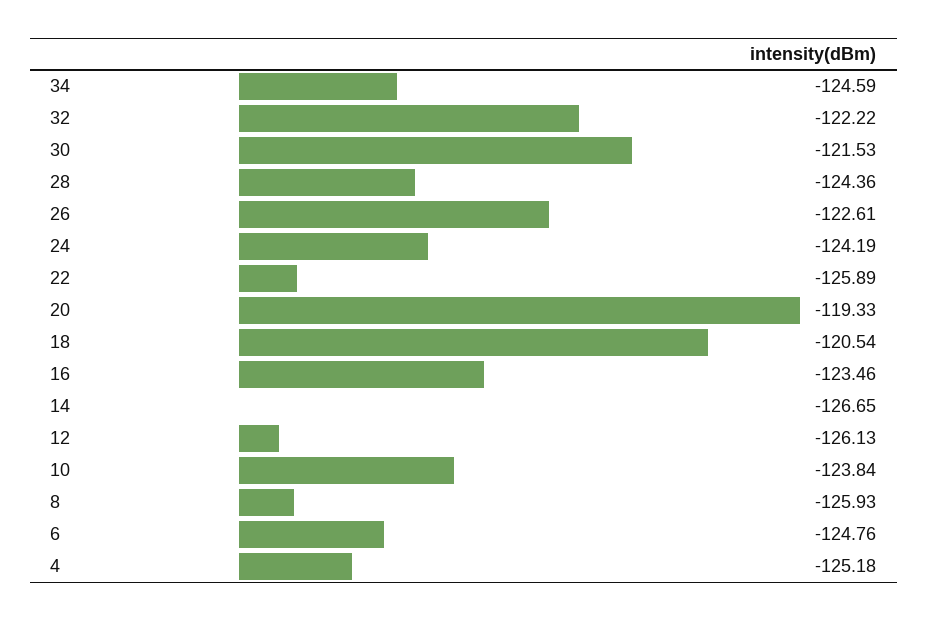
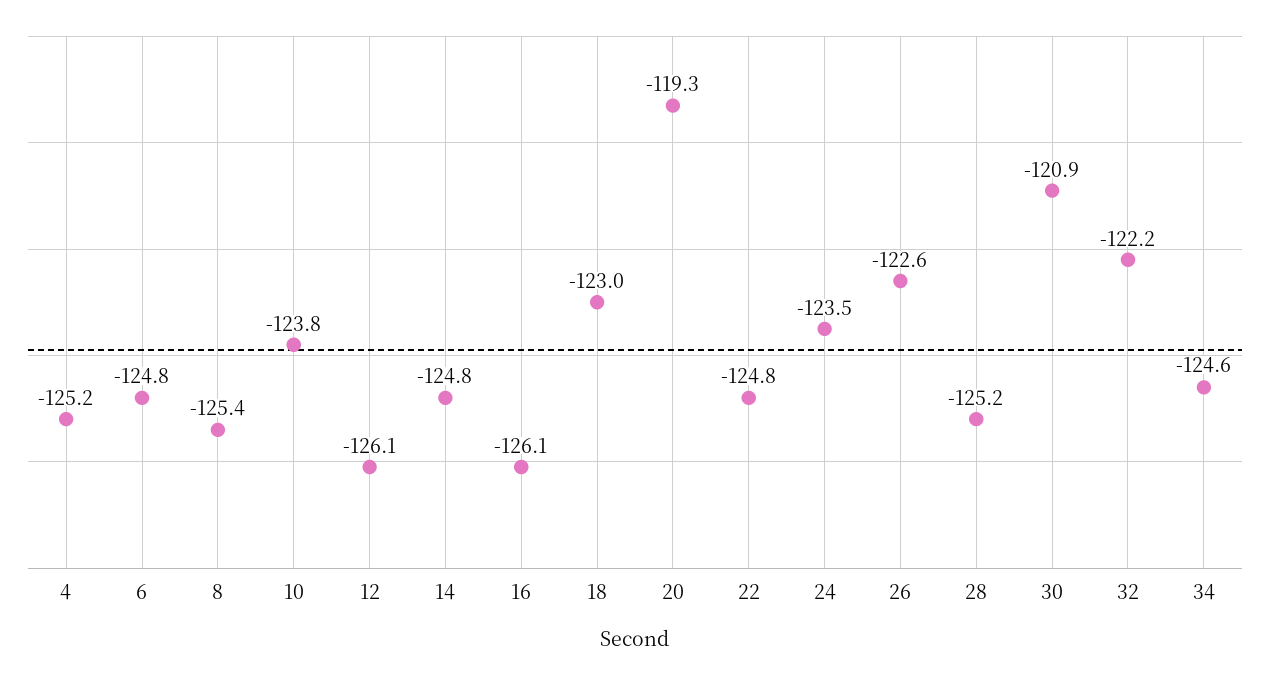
30: -121.53 -> -120.9
28: -124.36 -> -125.2
24: -124.19 -> -123.5
22: -125.89 -> -124.8
18: -120.54 -> -123
16: -123.46 -> -126.1
14: -126.65 -> -124.8
8: -125.93 -> -125.4

